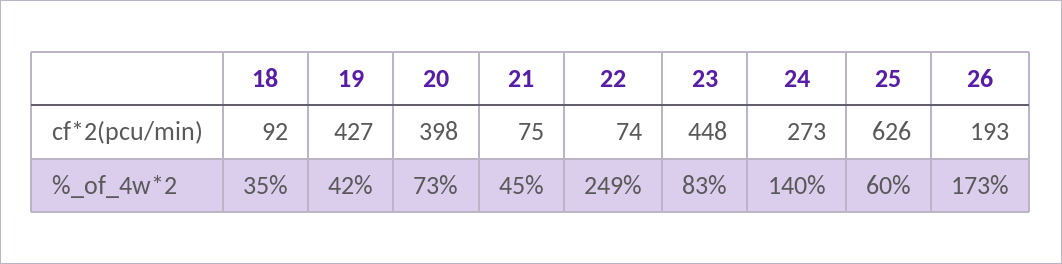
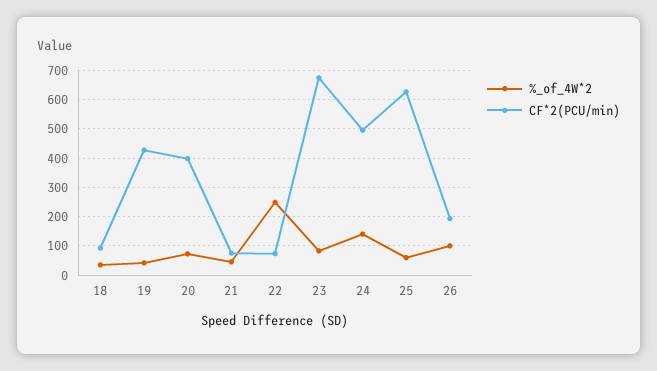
cf*2(pcu/min), 23: 448 -> 675
cf*2(pcu/min), 24: 273 -> 500
%_of_4w*2, 26: 173 -> 100

